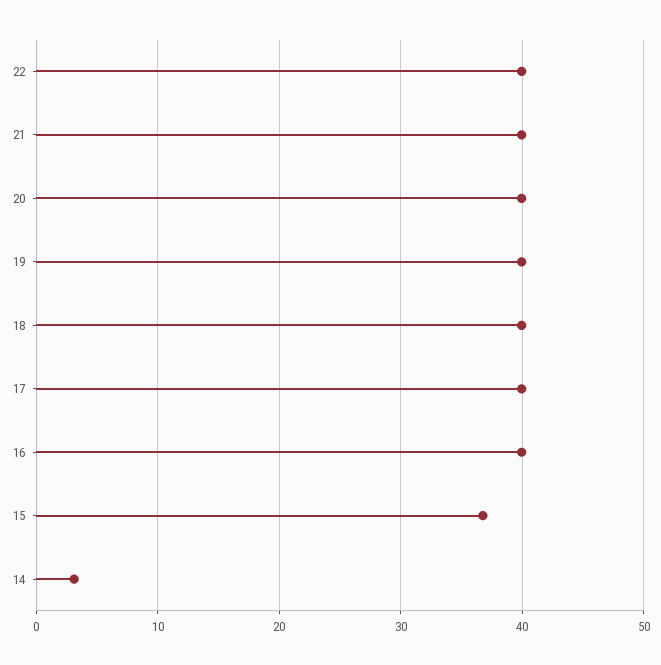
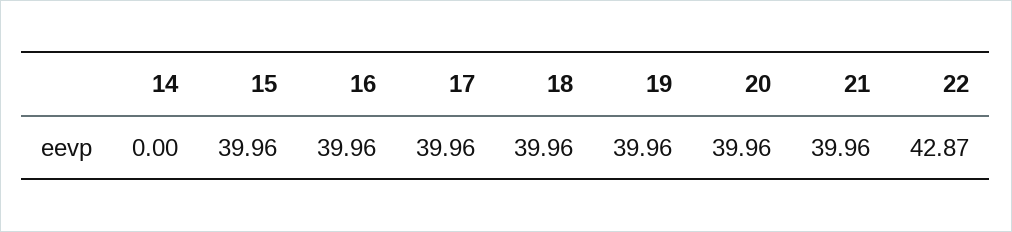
22: 40 -> 42.87
15: 37 -> 39.96
14: 3 -> 0

